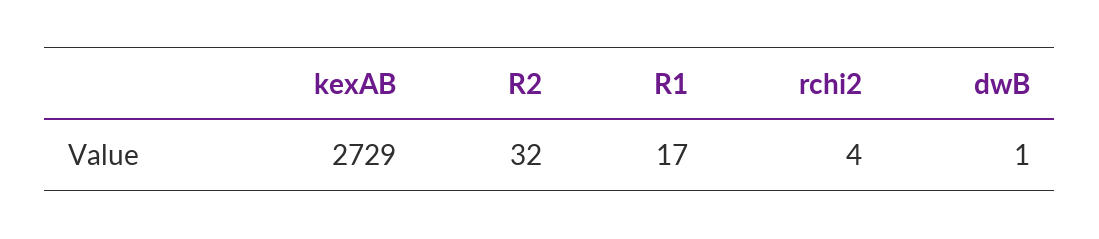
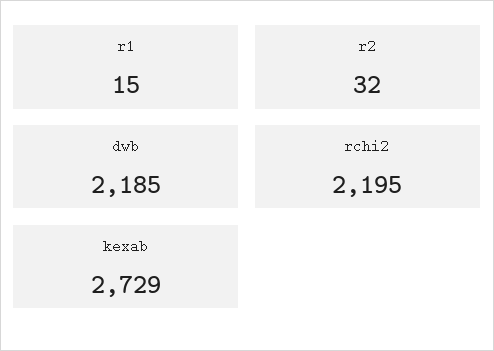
R1: 17 -> 15
rchi2: 4 -> 2195
dwB: 1 -> 2185

